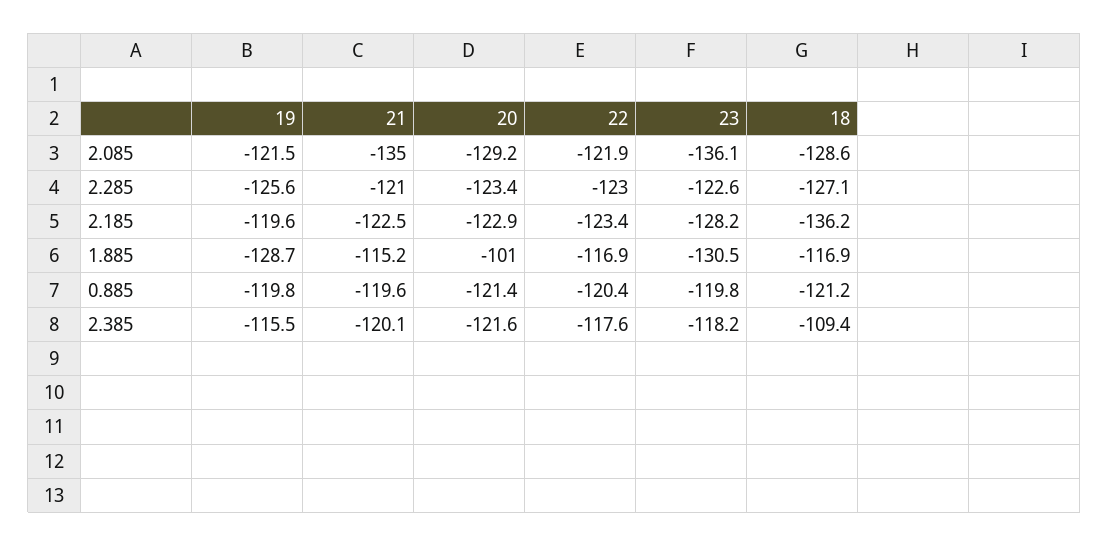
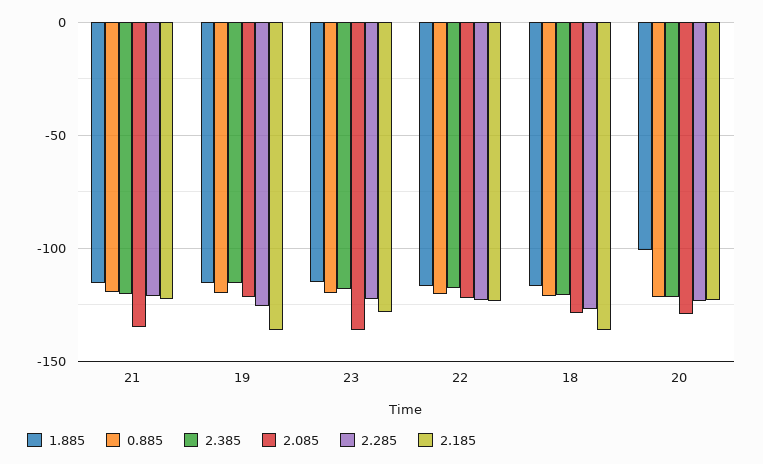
2.185, 19: -119.6 -> -135
1.885, 19: -128.7 -> -115
1.885, 23: -130.5 -> -115
2.385, 18: -109.4 -> -120

